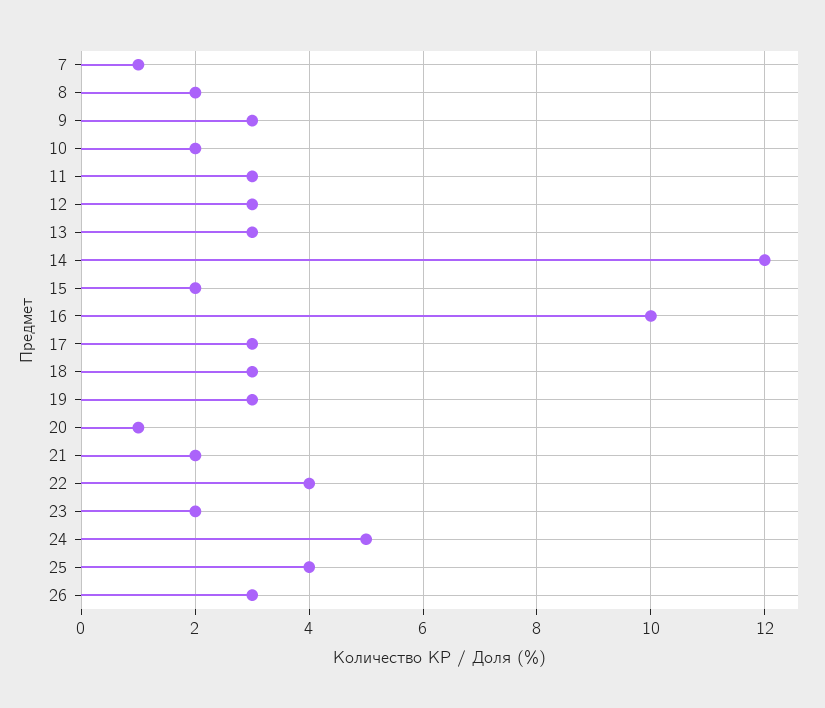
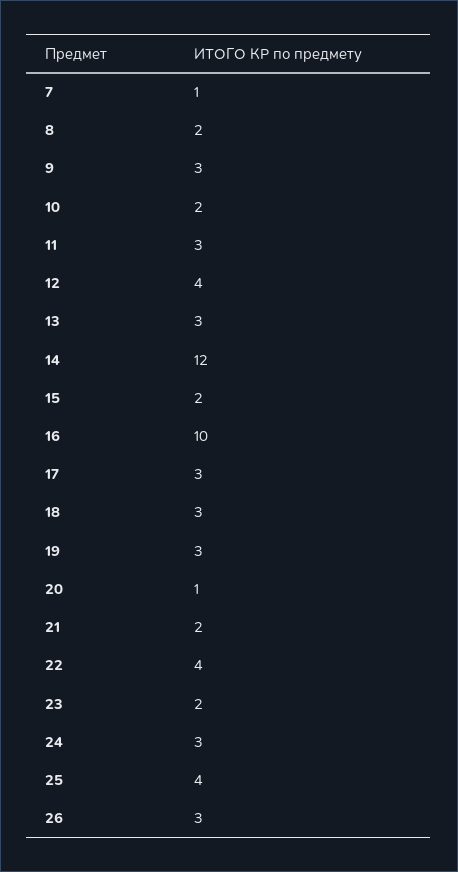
12: 3 -> 4
24: 5 -> 3

